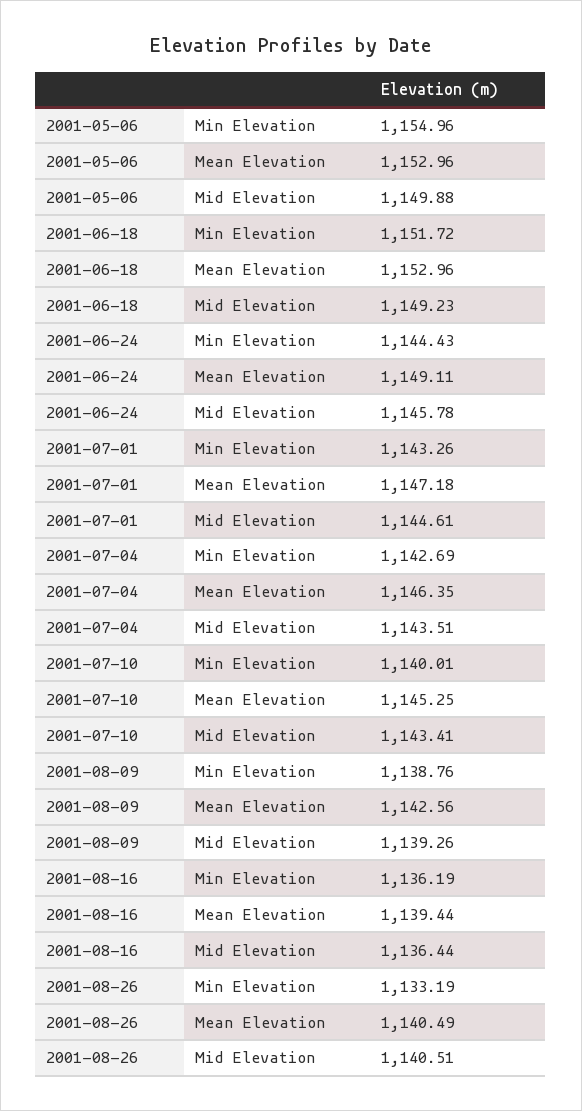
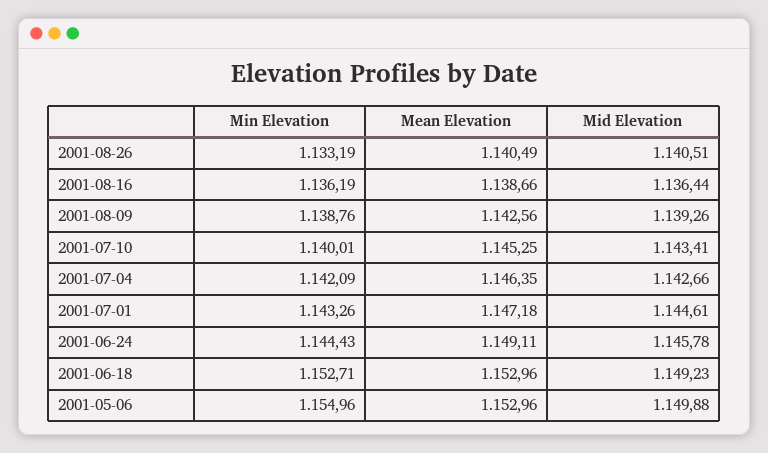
2001-06-18, Min Elevation: 1151.72 -> 1152.71
2001-07-04, Min Elevation: 1142.69 -> 1142.09
2001-07-04, Mid Elevation: 1143.51 -> 1142.66
2001-08-16, Mean Elevation: 1139.44 -> 1138.66

